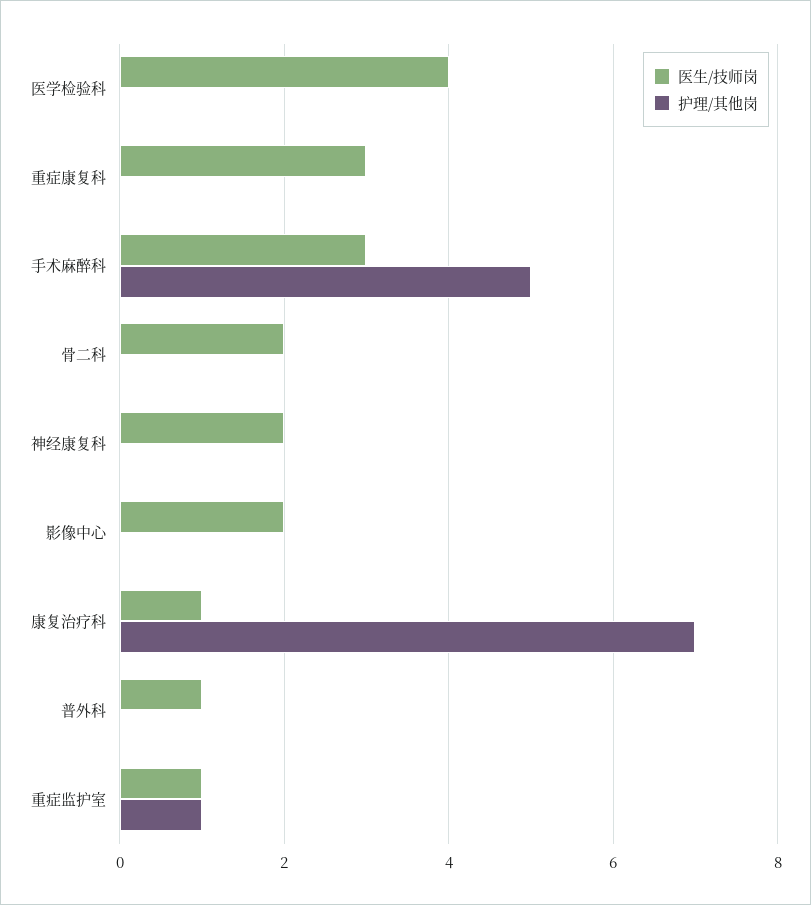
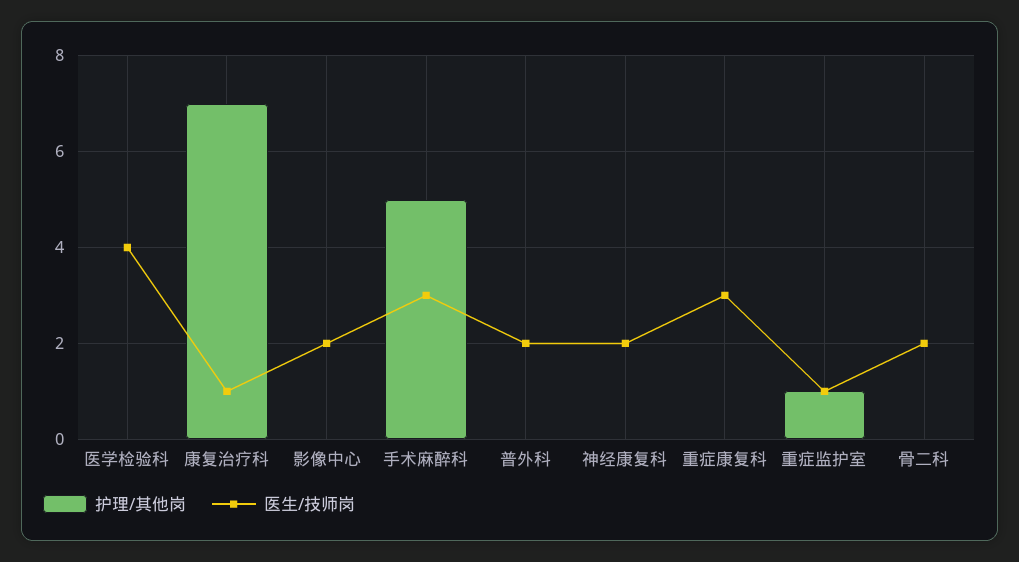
医生/技师岗, 普外科: 1 -> 2

